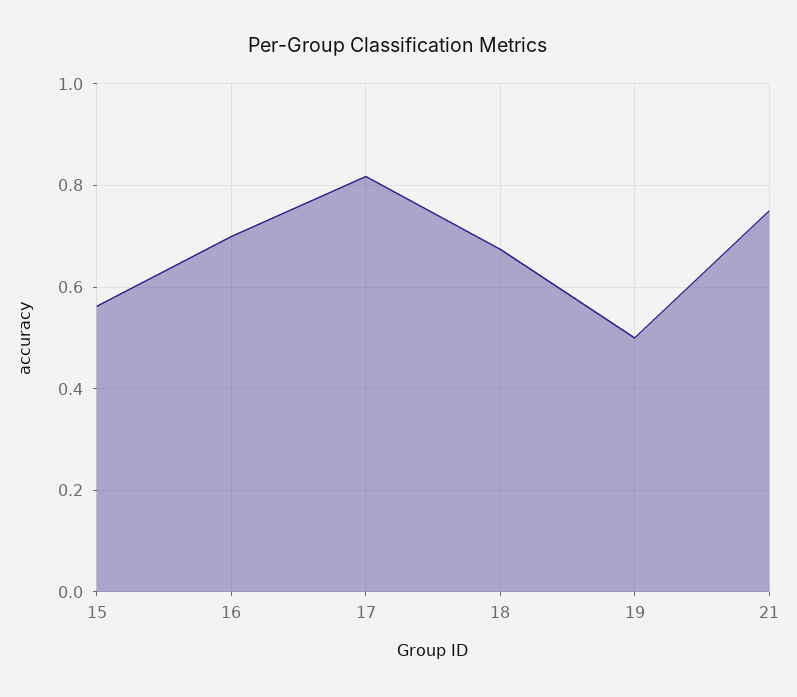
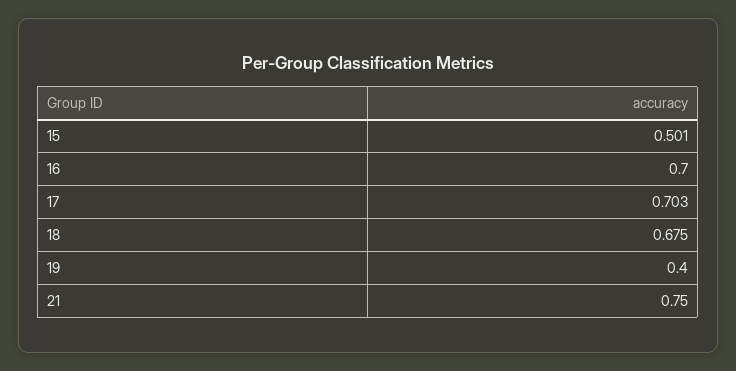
15: 0.56 -> 0.501
17: 0.82 -> 0.703
19: 0.5 -> 0.4

